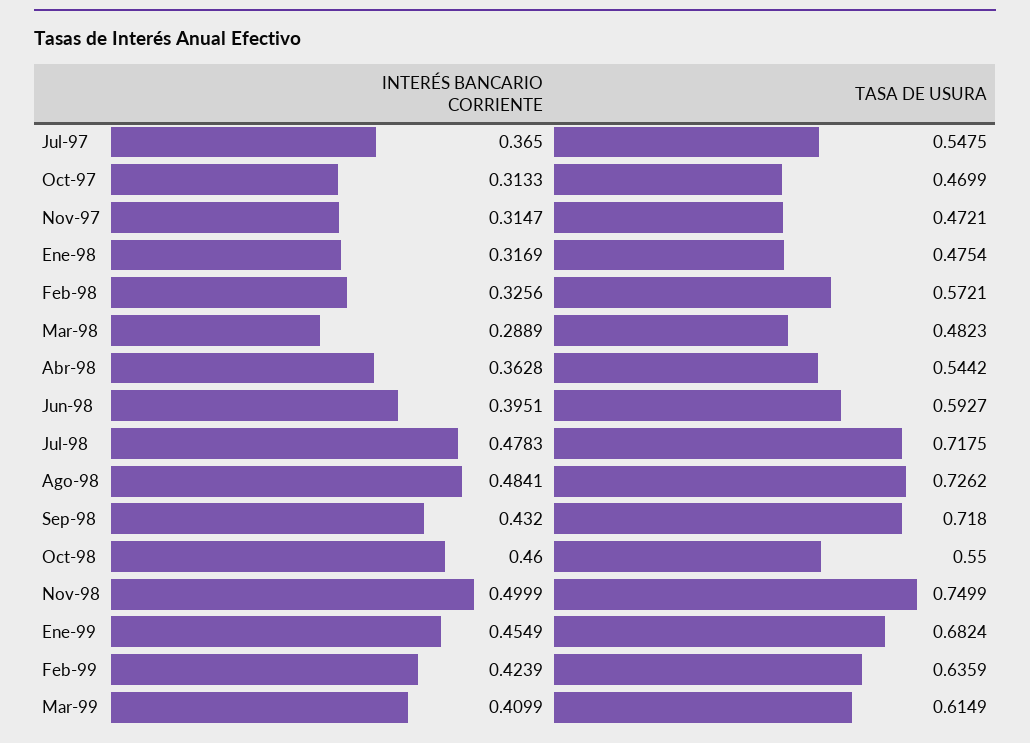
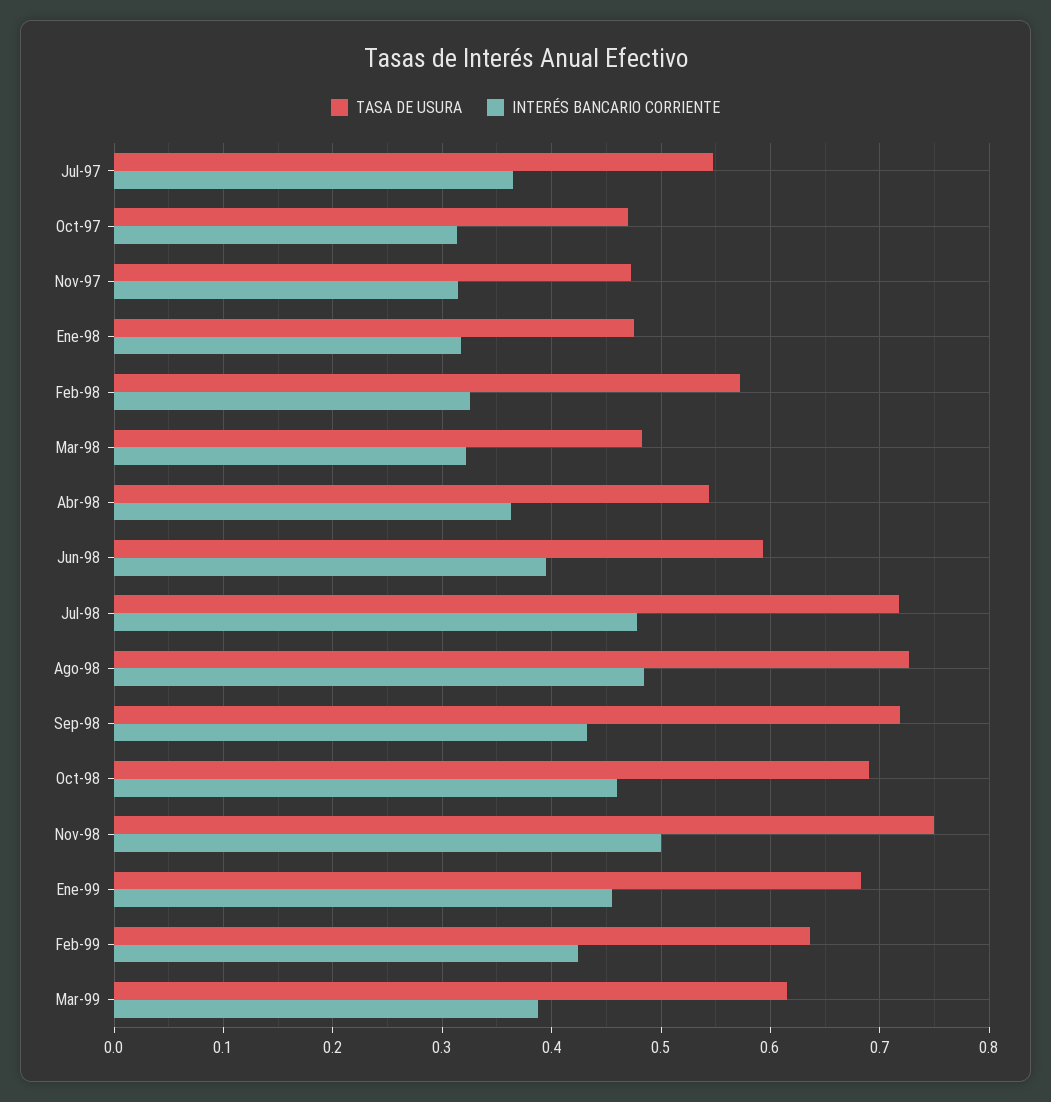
INTERÉS BANCARIO CORRIENTE, Mar-98: 0.2889 -> 0.32
TASA DE USURA, Oct-98: 0.55 -> 0.69
INTERÉS BANCARIO CORRIENTE, Mar-99: 0.4099 -> 0.39

